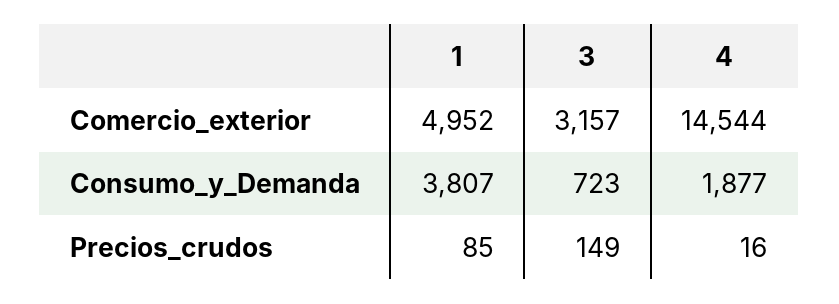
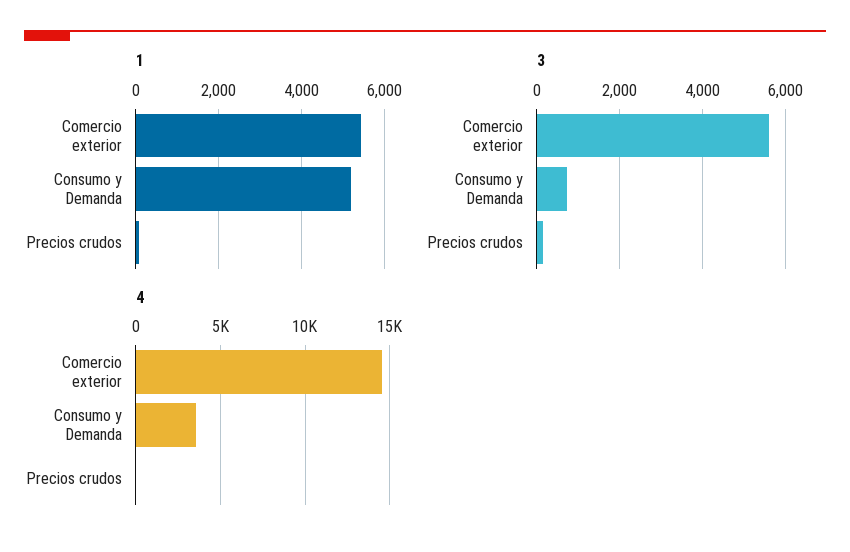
1, Comercio_exterior: 4952 -> 5400
3, Comercio_exterior: 3157 -> 5600
1, Consumo_y_Demanda: 3807 -> 5200
4, Consumo_y_Demanda: 1877 -> 3500

